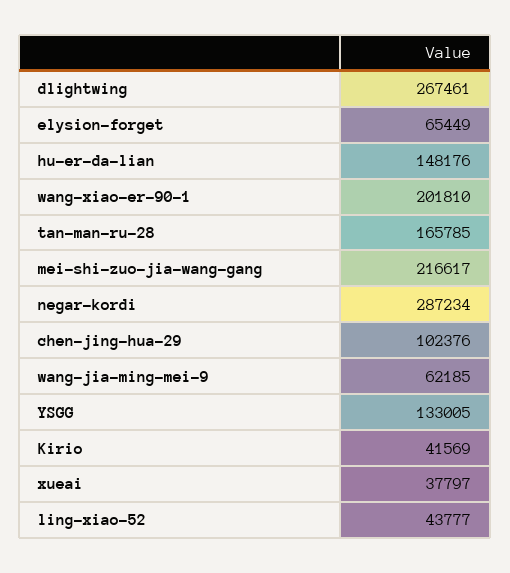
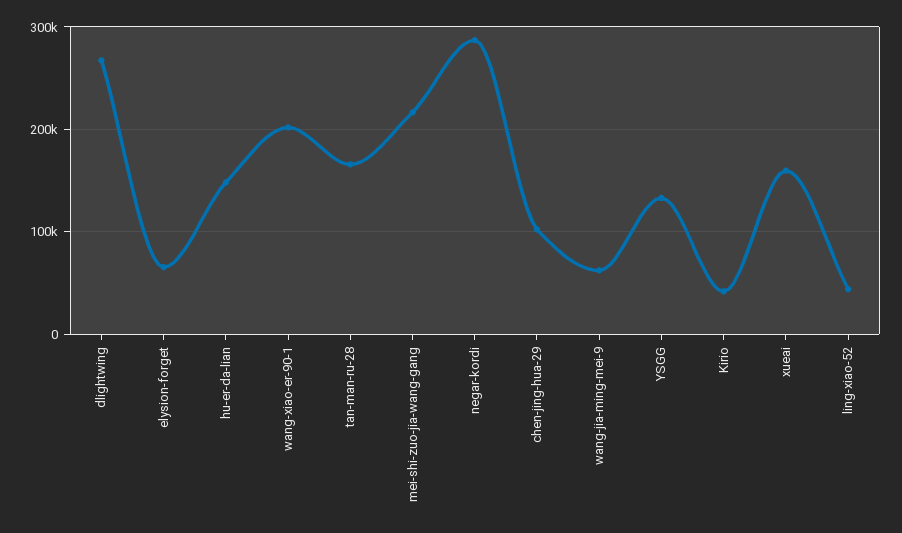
xueai: 37797 -> 160000

